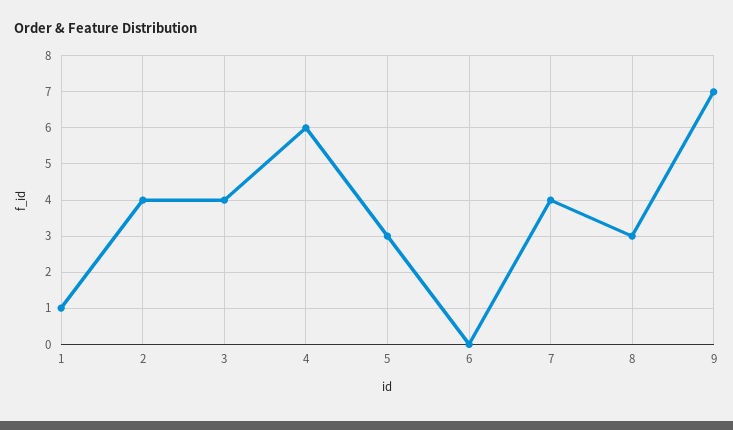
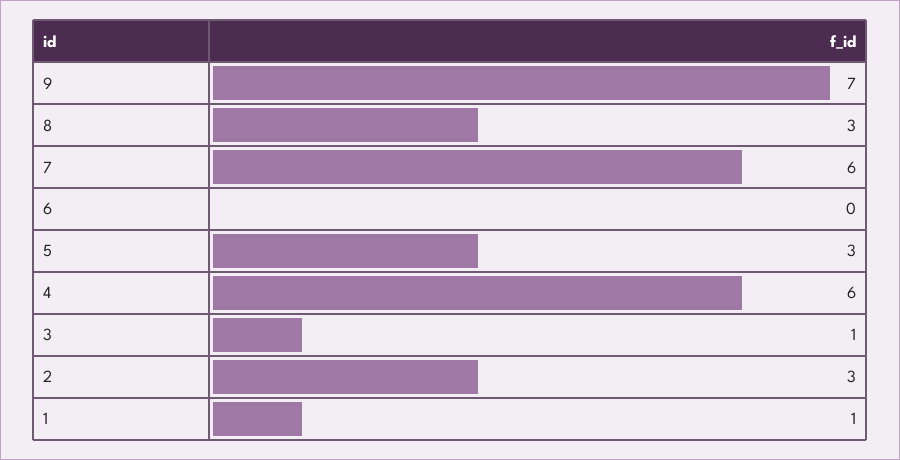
2: 4 -> 3
3: 4 -> 1
7: 4 -> 6

